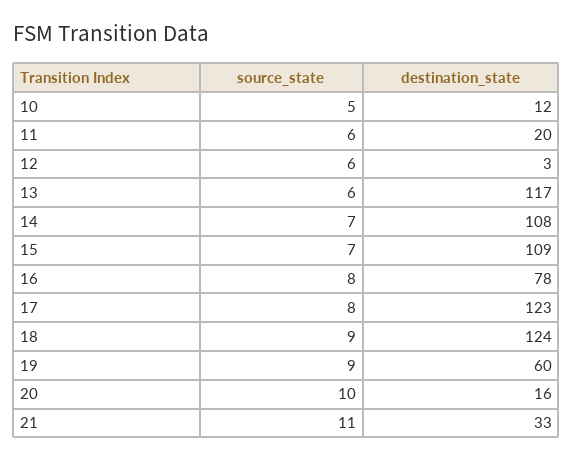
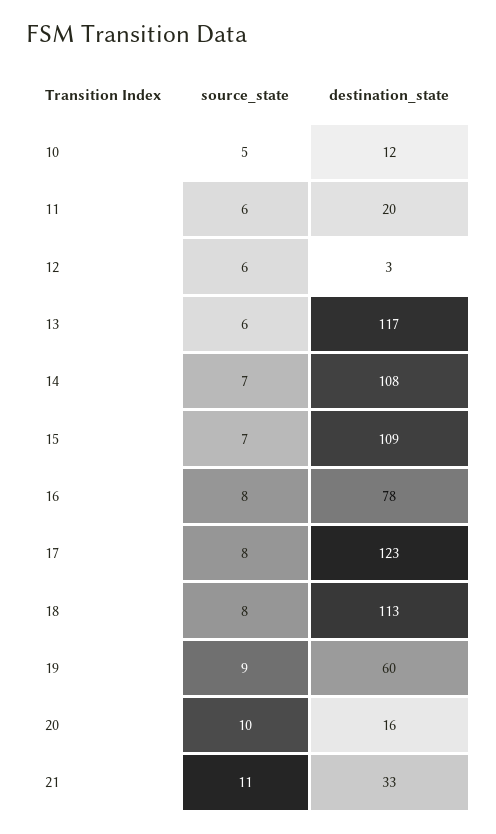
source_state, 18: 9 -> 8
destination_state, 18: 124 -> 113

